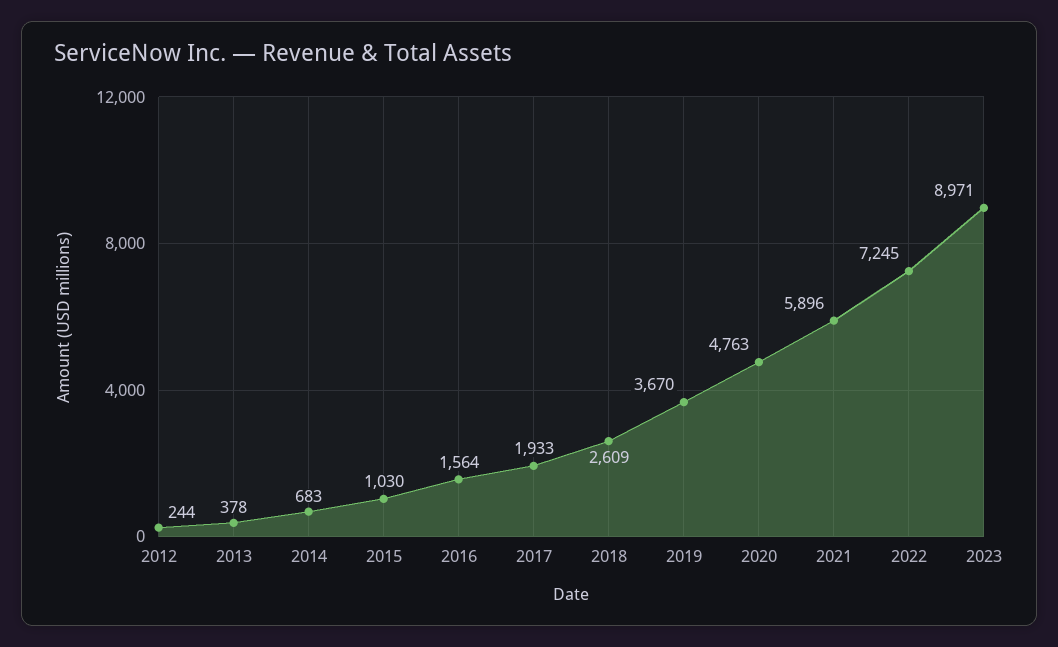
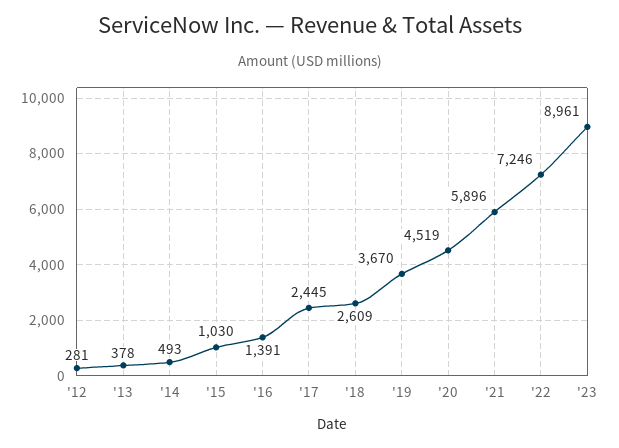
2012: 244 -> 281
2014: 683 -> 493
2016: 1564 -> 1391
2017: 1933 -> 2445
2020: 4763 -> 4519
2022: 7245 -> 7246
2023: 8971 -> 8961

